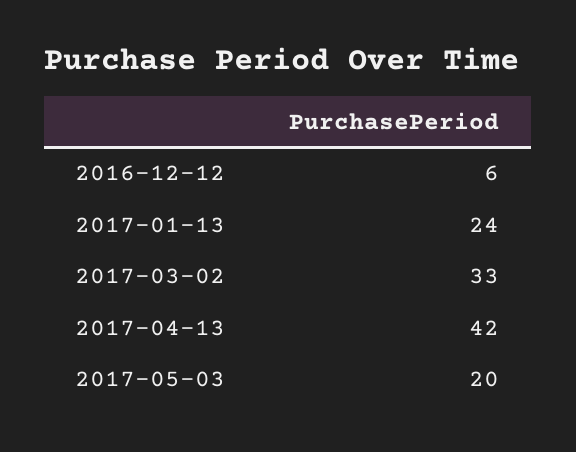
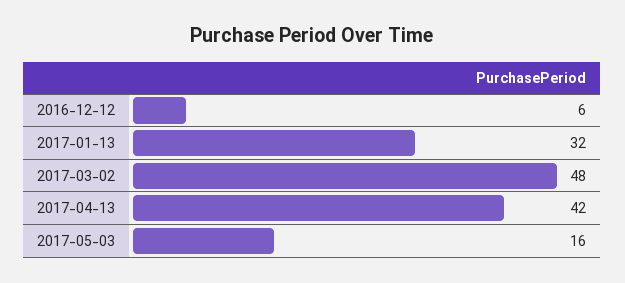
2017-01-13: 24 -> 32
2017-03-02: 33 -> 48
2017-05-03: 20 -> 16

